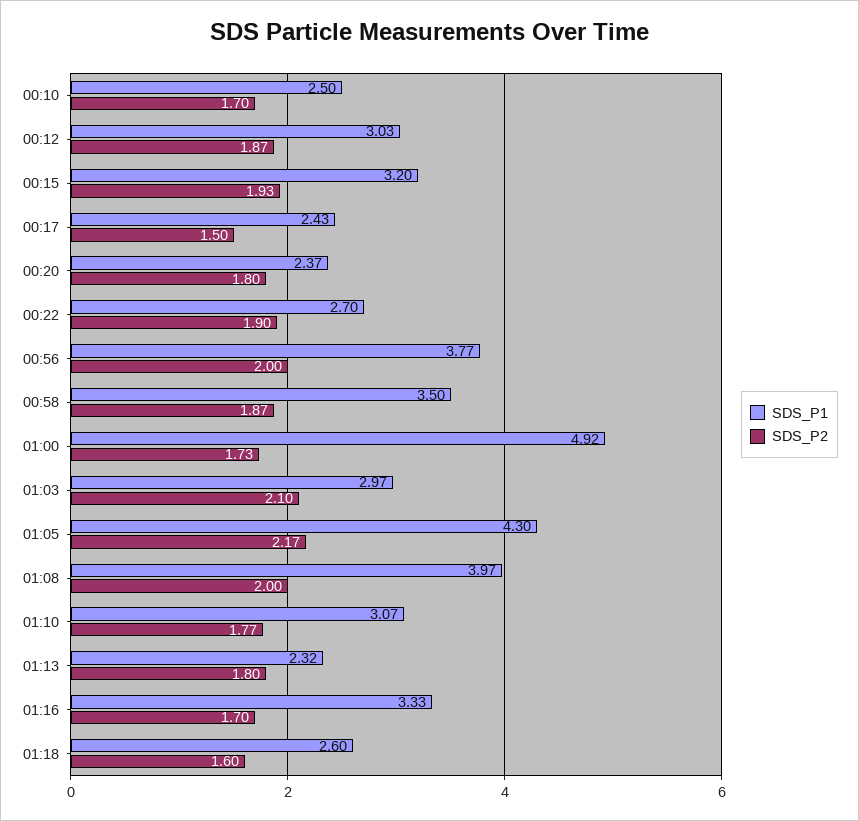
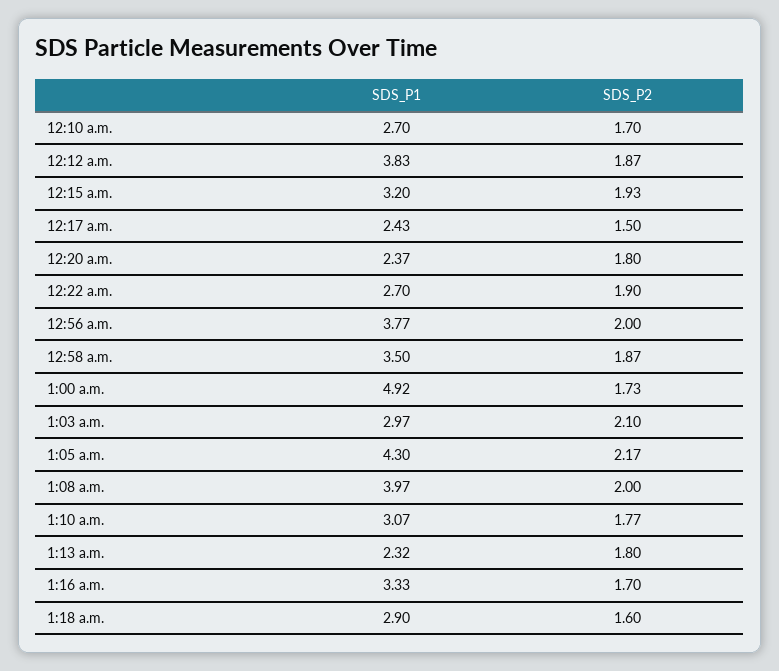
SDS_P1, 00:10: 2.5 -> 2.7
SDS_P1, 00:12: 3.03 -> 3.83
SDS_P1, 01:18: 2.6 -> 2.9

